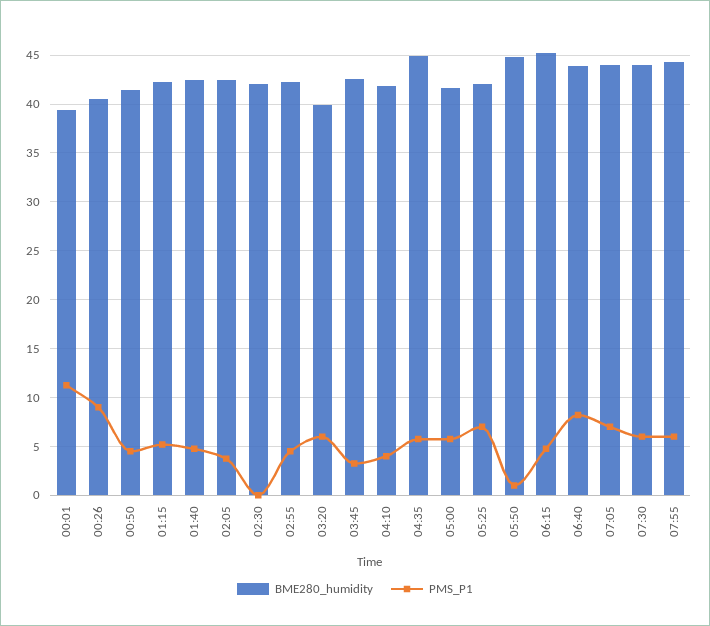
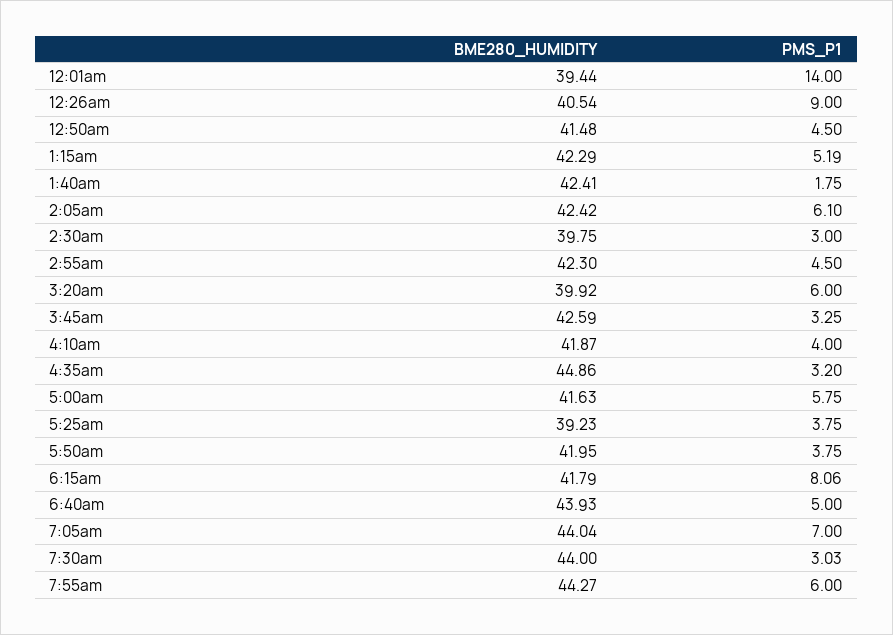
PMS_P1, 00:01: 11 -> 14
PMS_P1, 01:40: 5 -> 1.75
PMS_P1, 02:05: 4 -> 6.1
BME280_humidity, 02:30: 42 -> 39.75
PMS_P1, 02:30: 0 -> 3
PMS_P1, 04:35: 6 -> 3.2
BME280_humidity, 05:25: 42 -> 39.23
PMS_P1, 05:25: 7 -> 3.75
BME280_humidity, 05:50: 45 -> 41.95
PMS_P1, 05:50: 1 -> 3.75
BME280_humidity, 06:15: 45 -> 41.79
PMS_P1, 06:15: 5 -> 8.06
PMS_P1, 06:40: 8 -> 5
PMS_P1, 07:30: 6 -> 3.03

